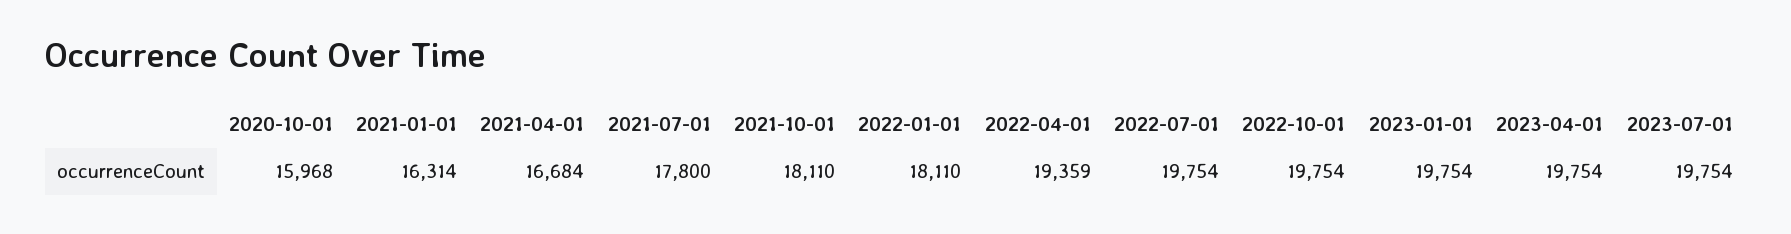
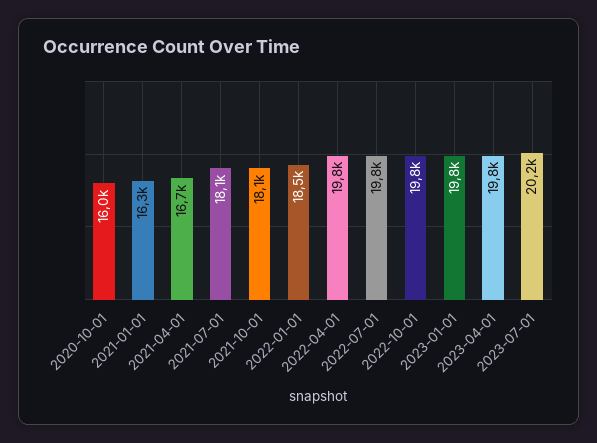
2021-07-01: 17800 -> 18100
2022-01-01: 18110 -> 18500
2022-04-01: 19359 -> 19800
2023-07-01: 19754 -> 20200

